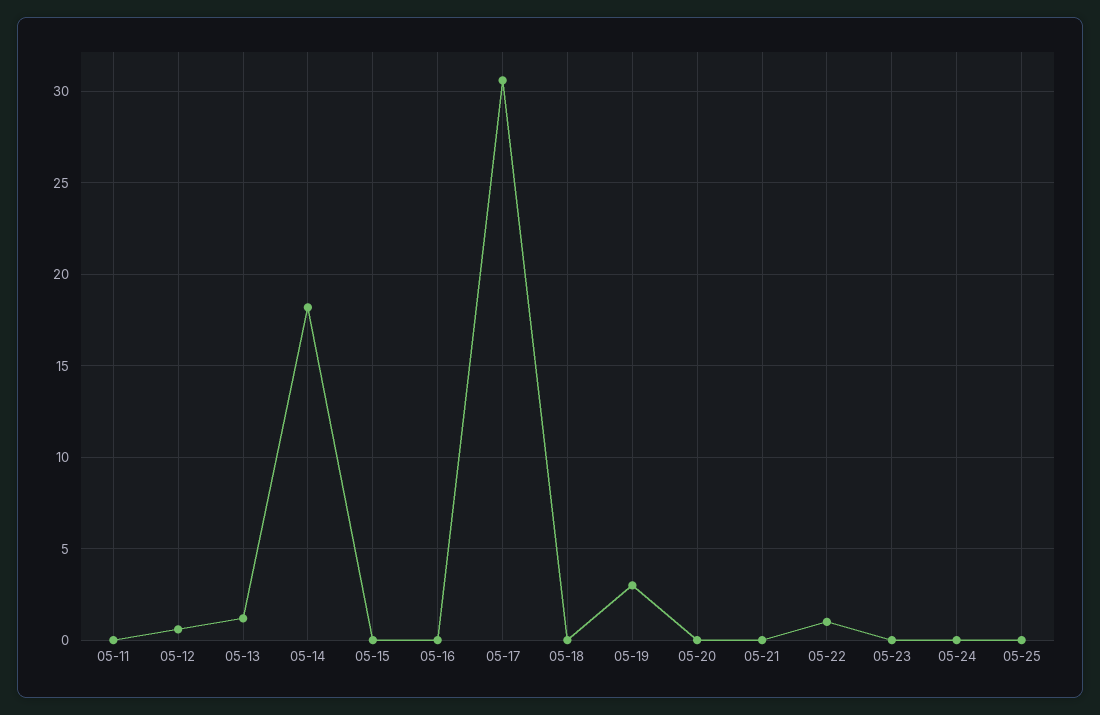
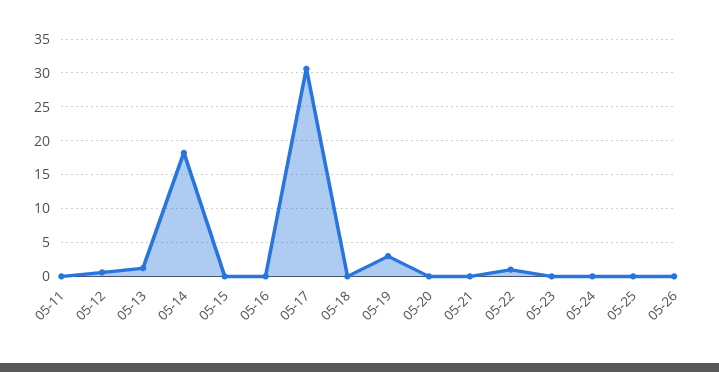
05-26: none -> 0

